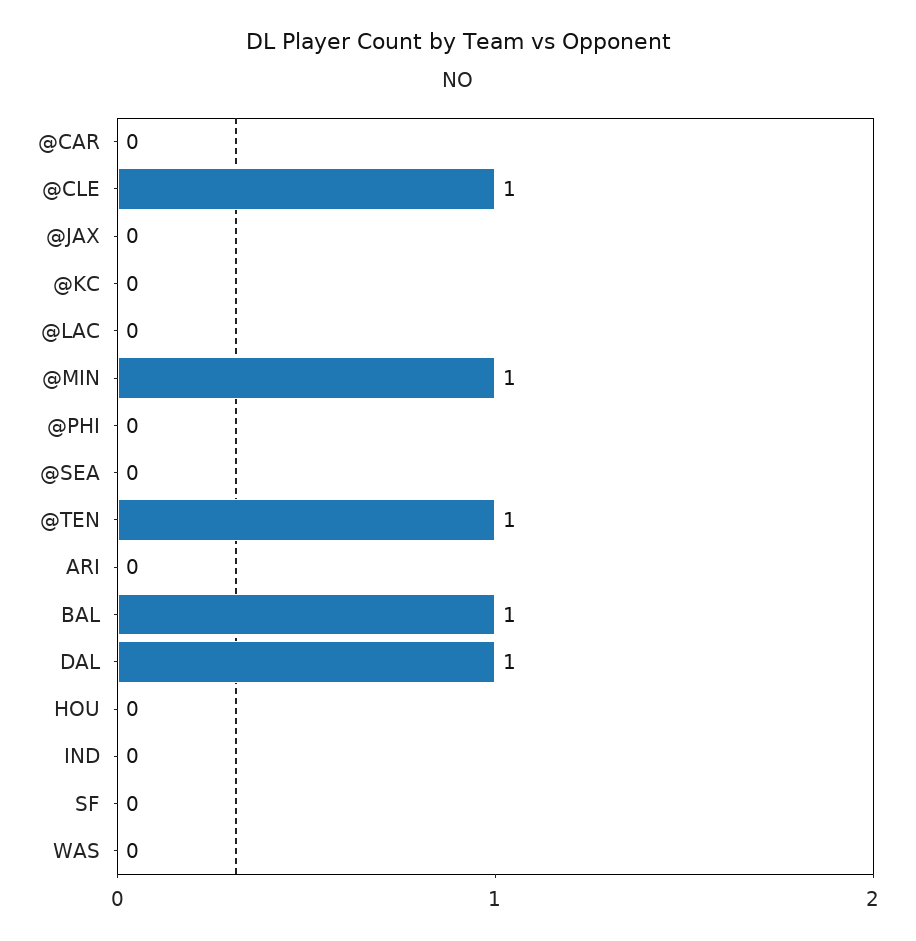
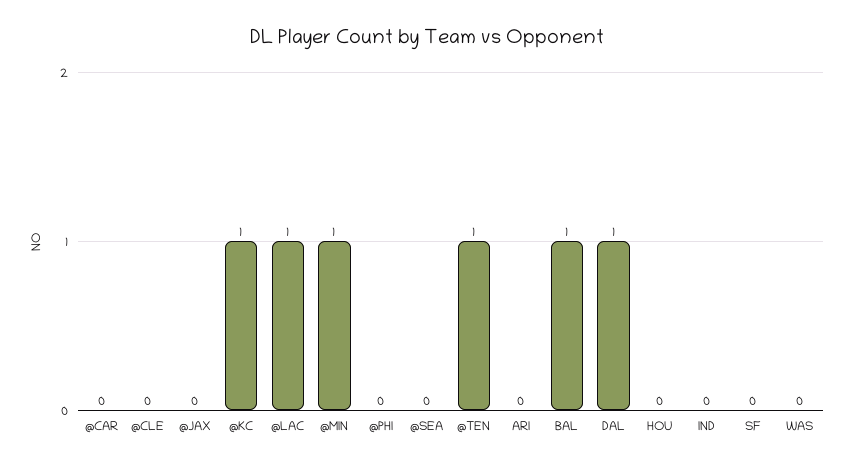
@CLE: 1 -> 0
@KC: 0 -> 1
@LAC: 0 -> 1

